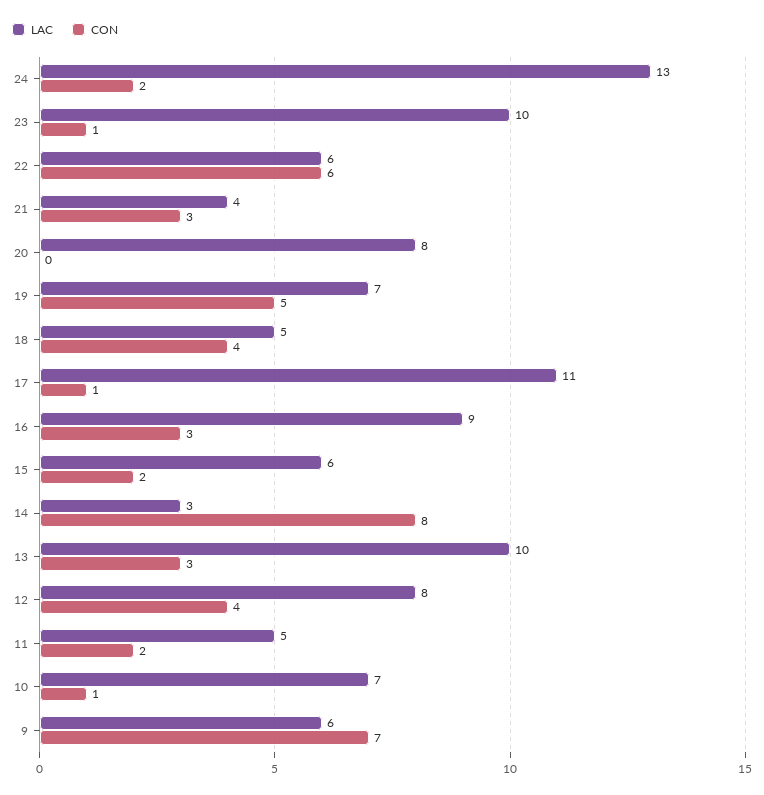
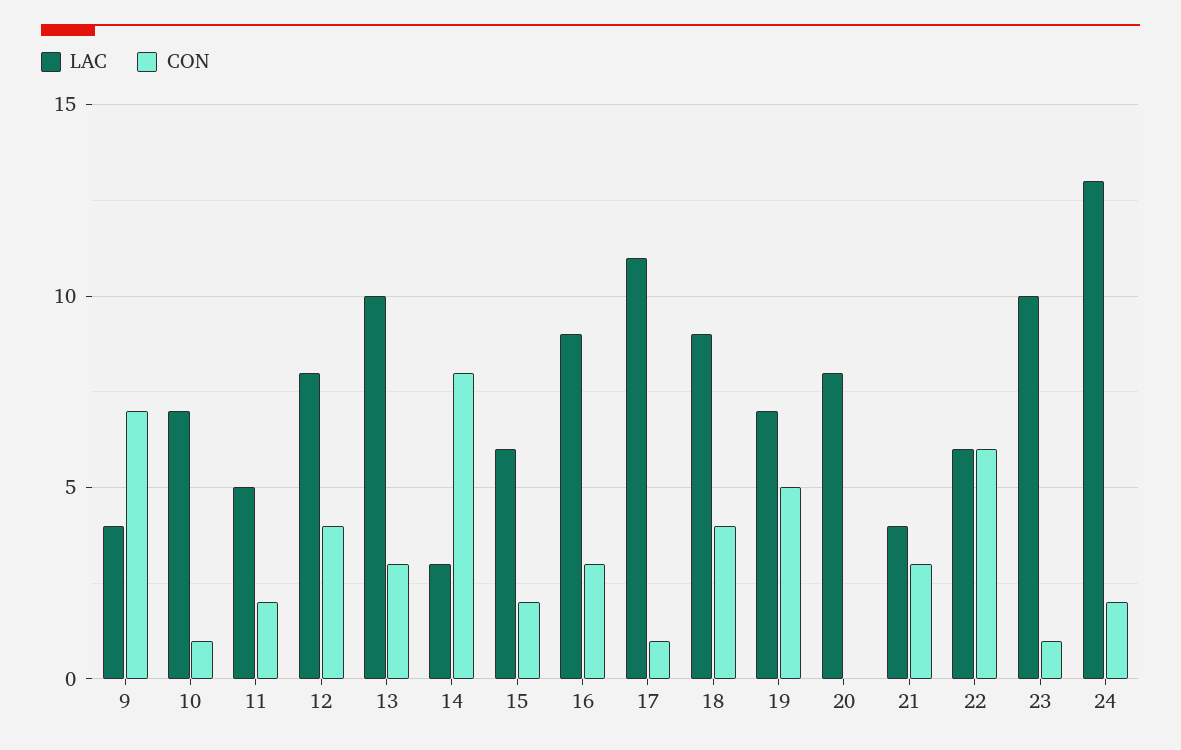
LAC, 18: 5 -> 9
LAC, 9: 6 -> 4

